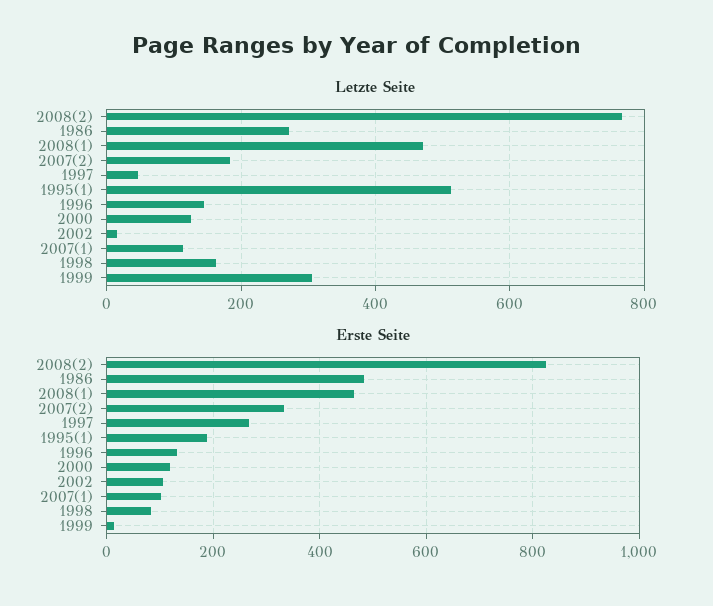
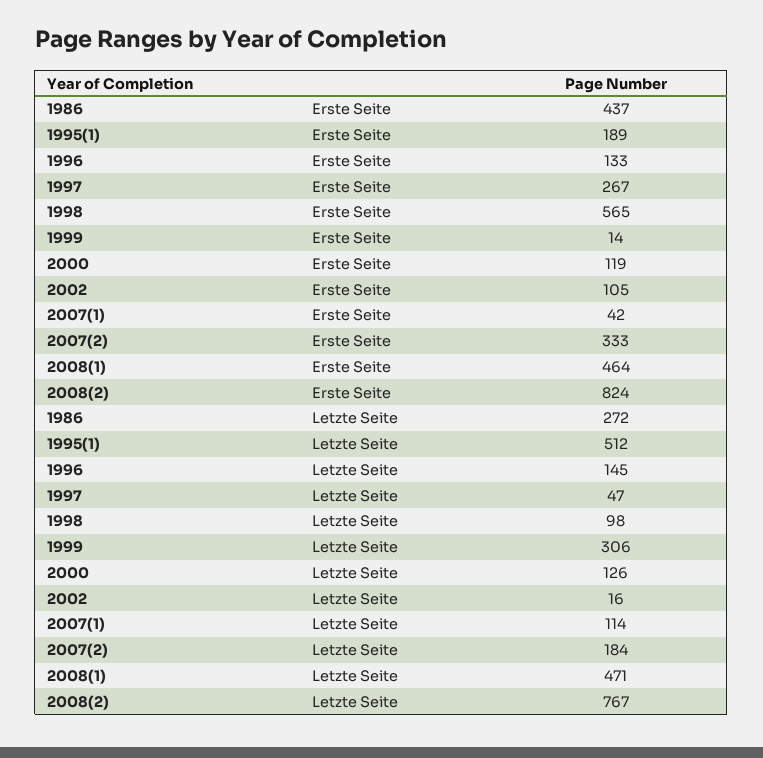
Letzte Seite, 1998: 160 -> 98
Erste Seite, 1986: 480 -> 437
Erste Seite, 2007(1): 100 -> 42
Erste Seite, 1998: 80 -> 565

